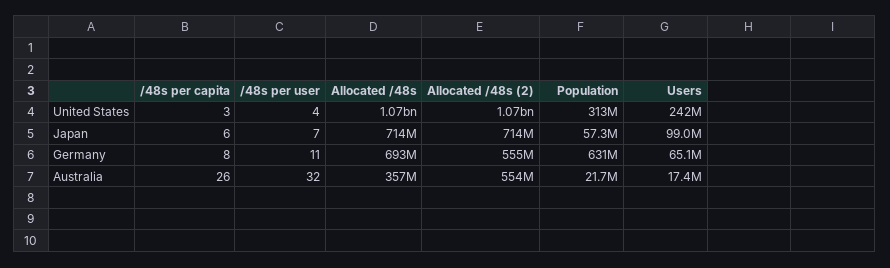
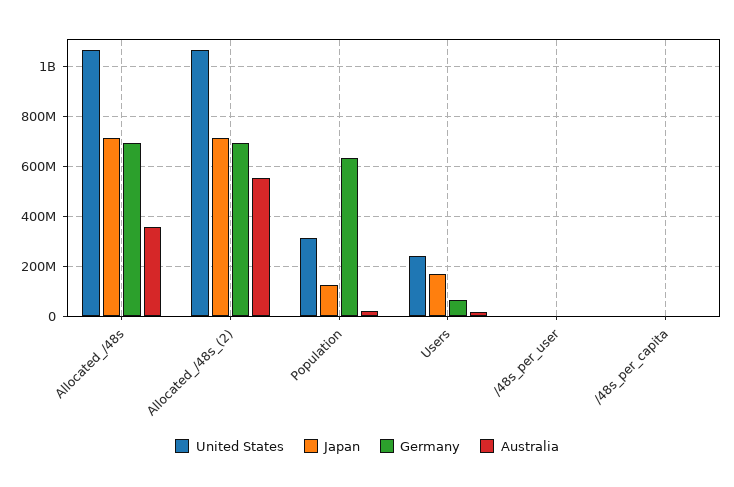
Japan, Population: 57300000 -> 125000000
Japan, Users: 99000000 -> 175000000
Germany, Allocated /48s (2): 555000000 -> 700000000

